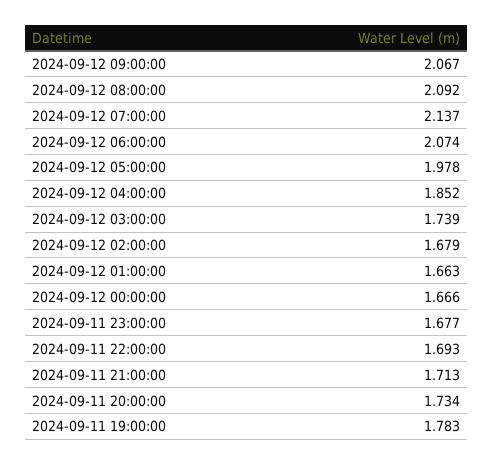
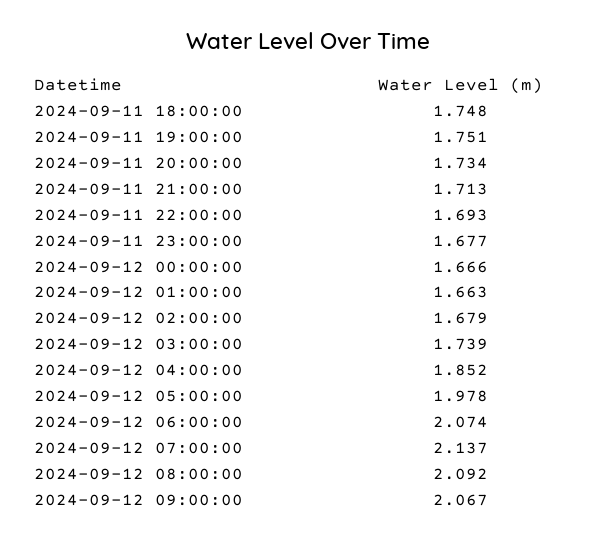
2024-09-11 19:00:00: 1.783 -> 1.751
2024-09-11 18:00:00: none -> 1.748

